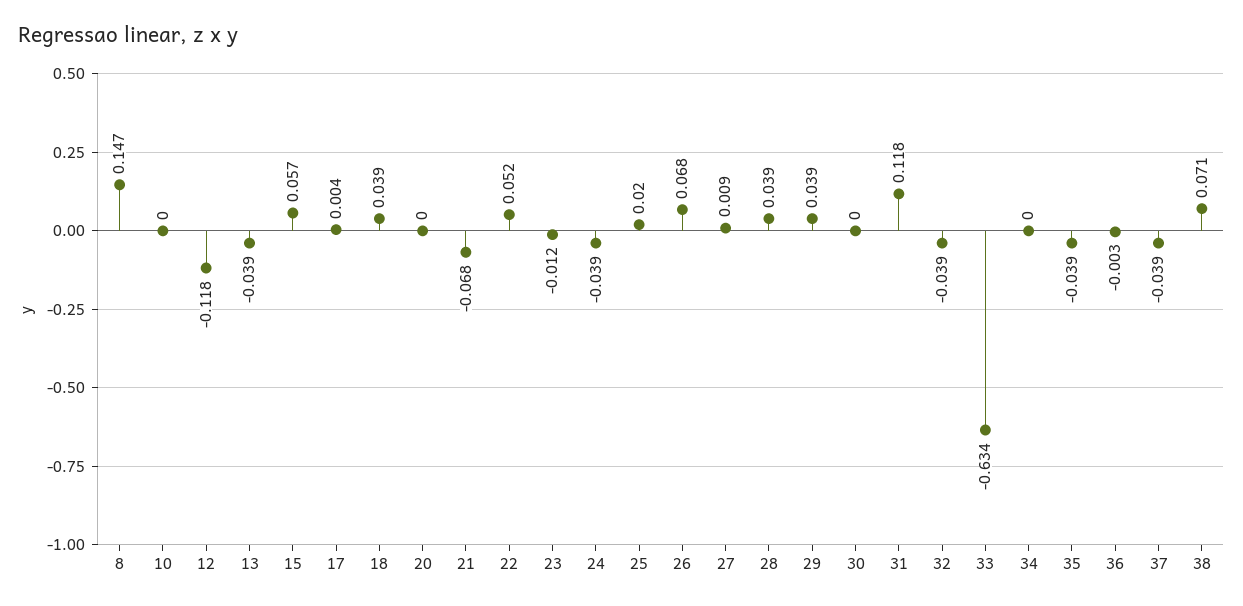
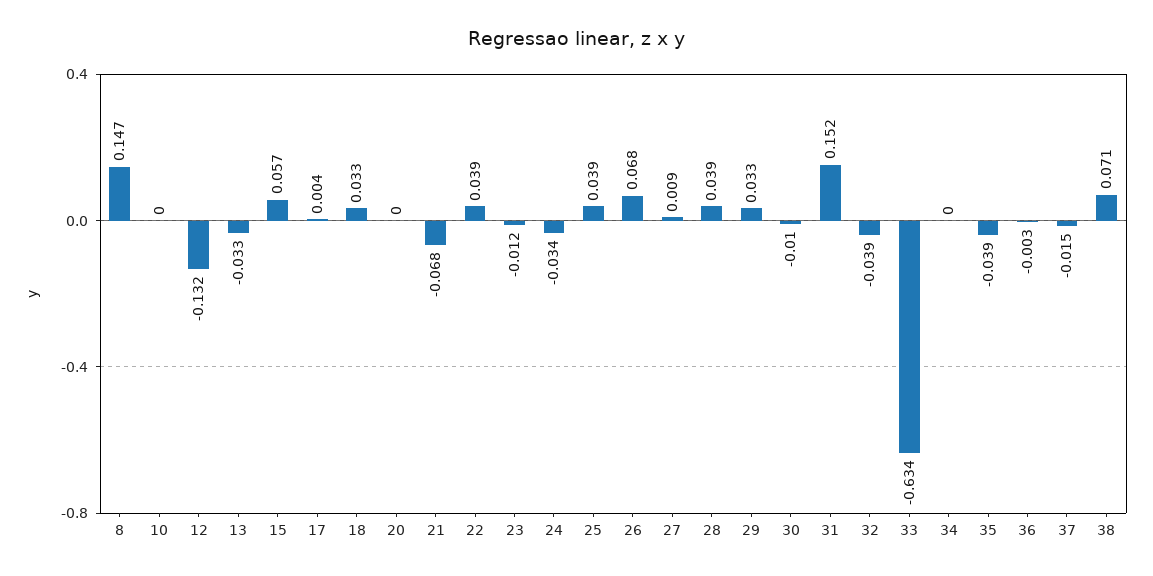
12: -0.118 -> -0.132
13: -0.039 -> -0.033
18: 0.039 -> 0.033
22: 0.052 -> 0.039
24: -0.039 -> -0.034
25: 0.02 -> 0.039
29: 0.039 -> 0.033
30: 0 -> -0.01
31: 0.118 -> 0.152
37: -0.039 -> -0.015

